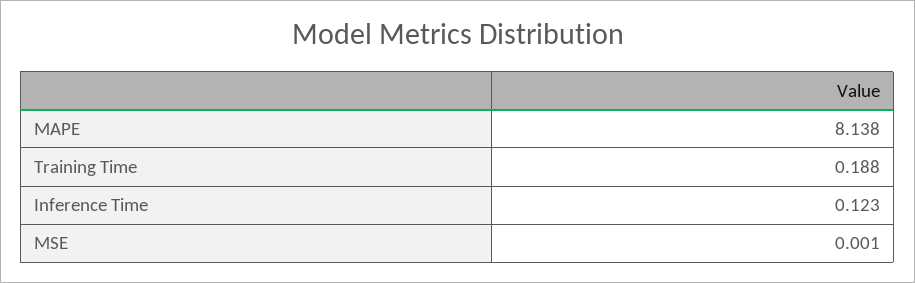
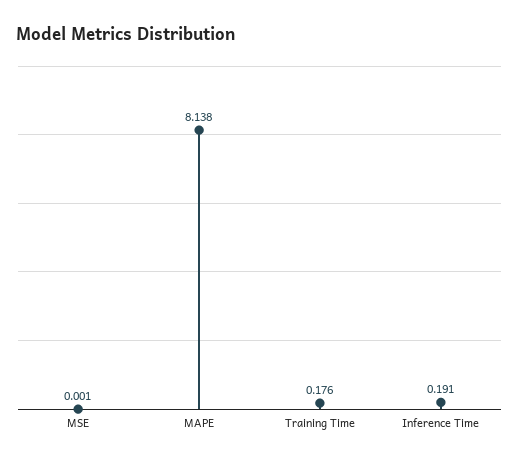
Training Time: 0.188 -> 0.176
Inference Time: 0.123 -> 0.191

